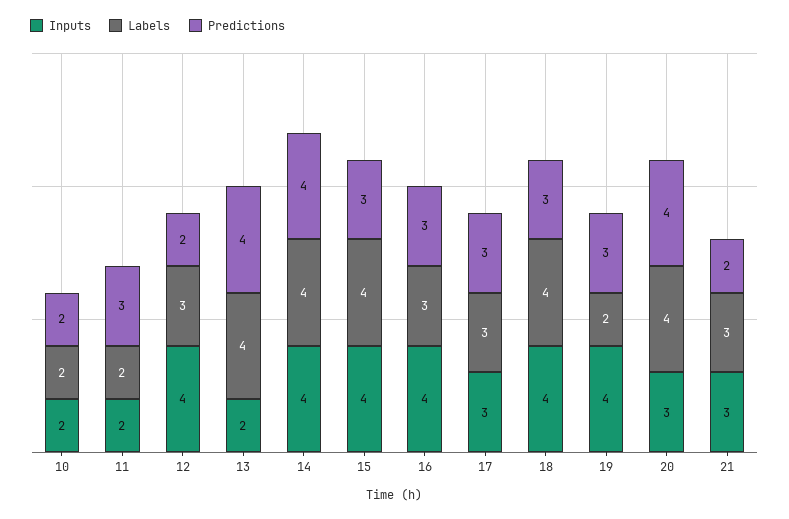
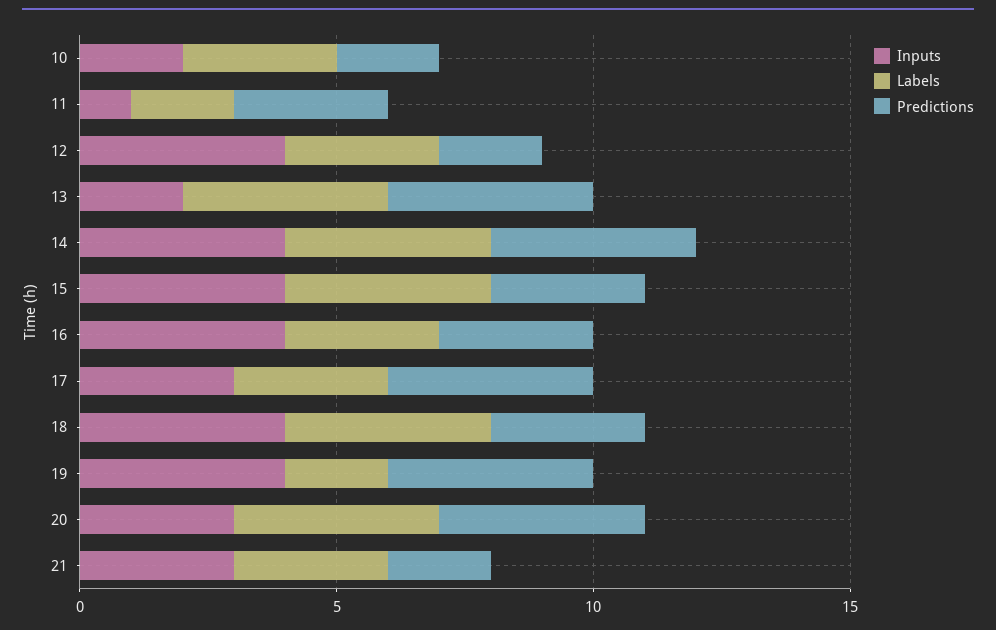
Labels, 10: 2 -> 3
Inputs, 11: 2 -> 1
Predictions, 17: 3 -> 4
Predictions, 19: 3 -> 4

